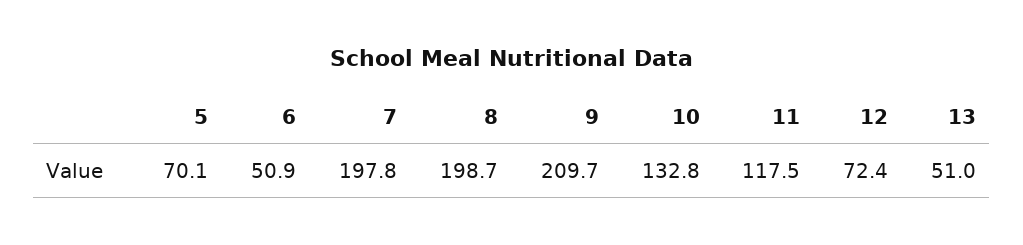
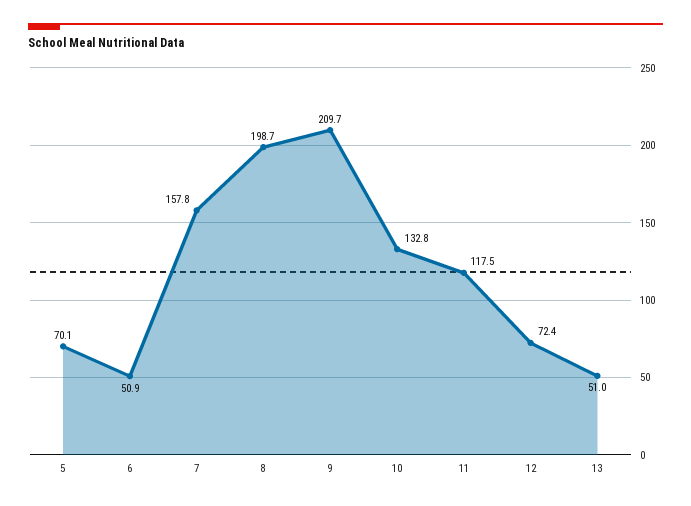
7: 197.8 -> 157.8

